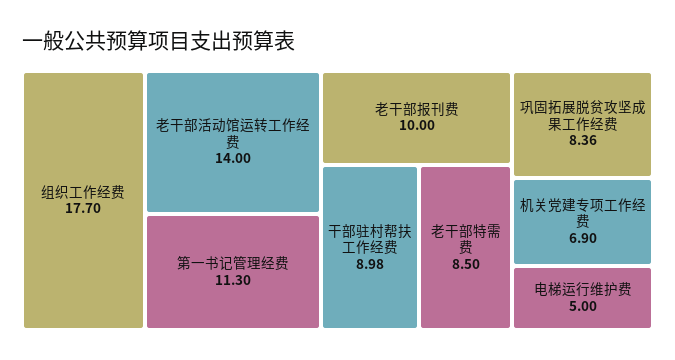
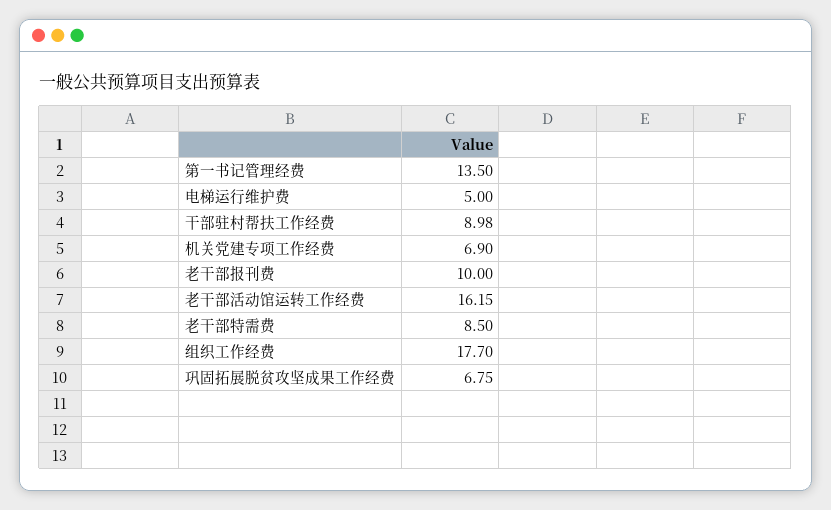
老干部活动馆运转工作经费: 14 -> 16.15
第一书记管理经费: 11.3 -> 13.5
巩固拓展脱贫攻坚成果工作经费: 8.36 -> 6.75

